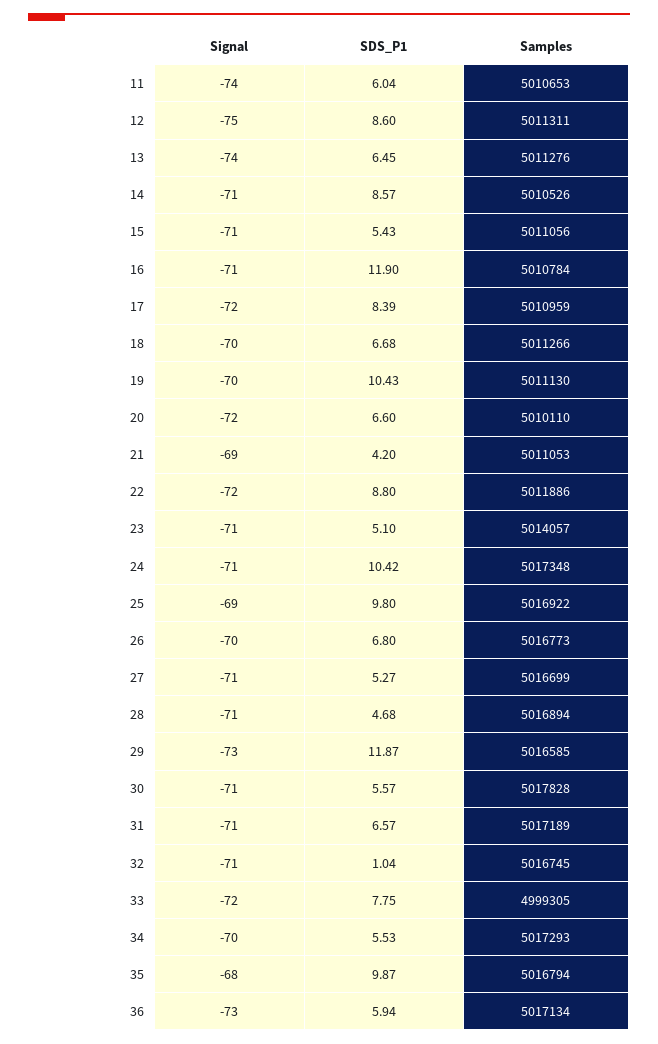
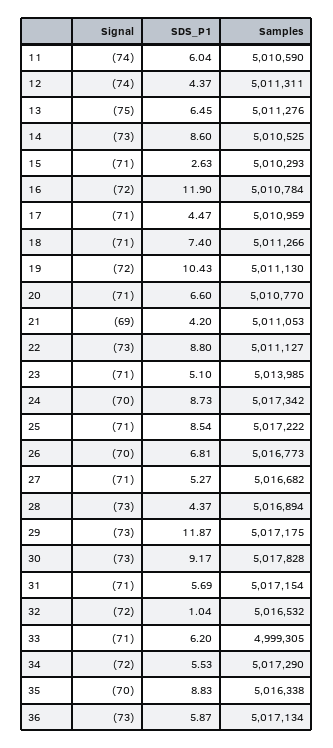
Samples, 11: 5010653 -> 5010590
Signal, 12: -75 -> -74
SDS_P1, 12: 8.6 -> 4.37
Signal, 13: -74 -> -75
Signal, 14: -71 -> -73
SDS_P1, 14: 8.57 -> 8.6
Samples, 14: 5010526 -> 5010525
SDS_P1, 15: 5.43 -> 2.63
Samples, 15: 5011056 -> 5010293
Signal, 16: -71 -> -72
Signal, 17: -72 -> -71
SDS_P1, 17: 8.39 -> 4.47
Signal, 18: -70 -> -71
SDS_P1, 18: 6.68 -> 7.4
Signal, 19: -70 -> -72
Signal, 20: -72 -> -71
Samples, 20: 5010110 -> 5010770
Signal, 22: -72 -> -73
Samples, 22: 5011886 -> 5011127
Samples, 23: 5014057 -> 5013985
Signal, 24: -71 -> -70
SDS_P1, 24: 10.42 -> 8.73
Samples, 24: 5017348 -> 5017342
Signal, 25: -69 -> -71
SDS_P1, 25: 9.8 -> 8.54
Samples, 25: 5016922 -> 5017222
SDS_P1, 26: 6.8 -> 6.81
Samples, 27: 5016699 -> 5016682
Signal, 28: -71 -> -73
SDS_P1, 28: 4.68 -> 4.37
Samples, 29: 5016585 -> 5017175
Signal, 30: -71 -> -73
SDS_P1, 30: 5.57 -> 9.17
SDS_P1, 31: 6.57 -> 5.69
Samples, 31: 5017189 -> 5017154
Signal, 32: -71 -> -72
Samples, 32: 5016745 -> 5016532
Signal, 33: -72 -> -71
SDS_P1, 33: 7.75 -> 6.2
Signal, 34: -70 -> -72
Samples, 34: 5017293 -> 5017290
Signal, 35: -68 -> -70
SDS_P1, 35: 9.87 -> 8.83
Samples, 35: 5016794 -> 5016338
SDS_P1, 36: 5.94 -> 5.87

